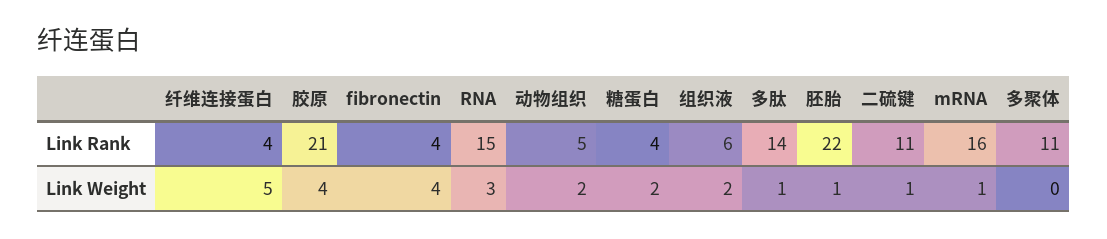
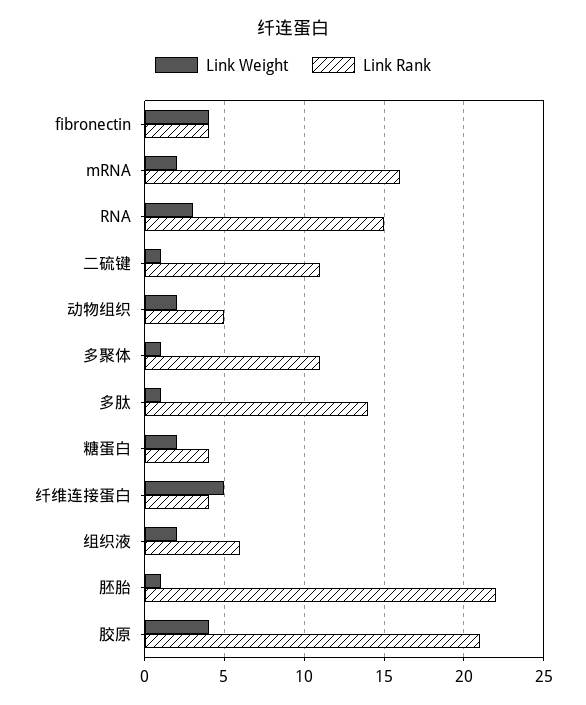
Link Weight, mRNA: 1 -> 2
Link Weight, 多聚体: 0 -> 1

